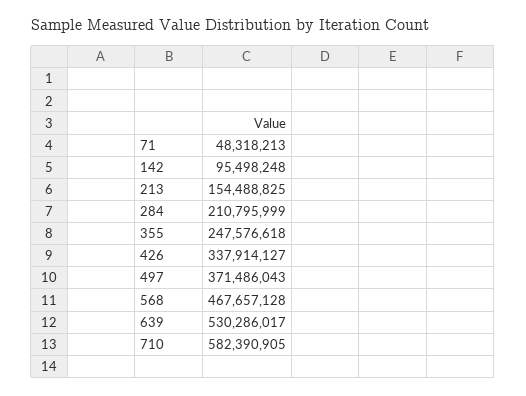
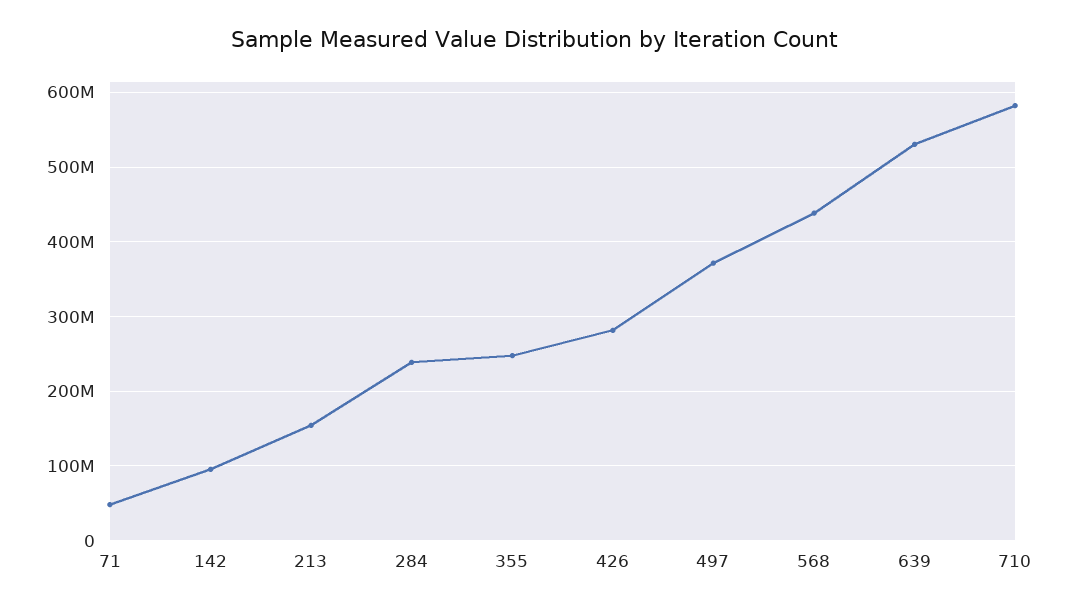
284: 210795999 -> 240000000
426: 337914127 -> 280000000
568: 467657128 -> 440000000

